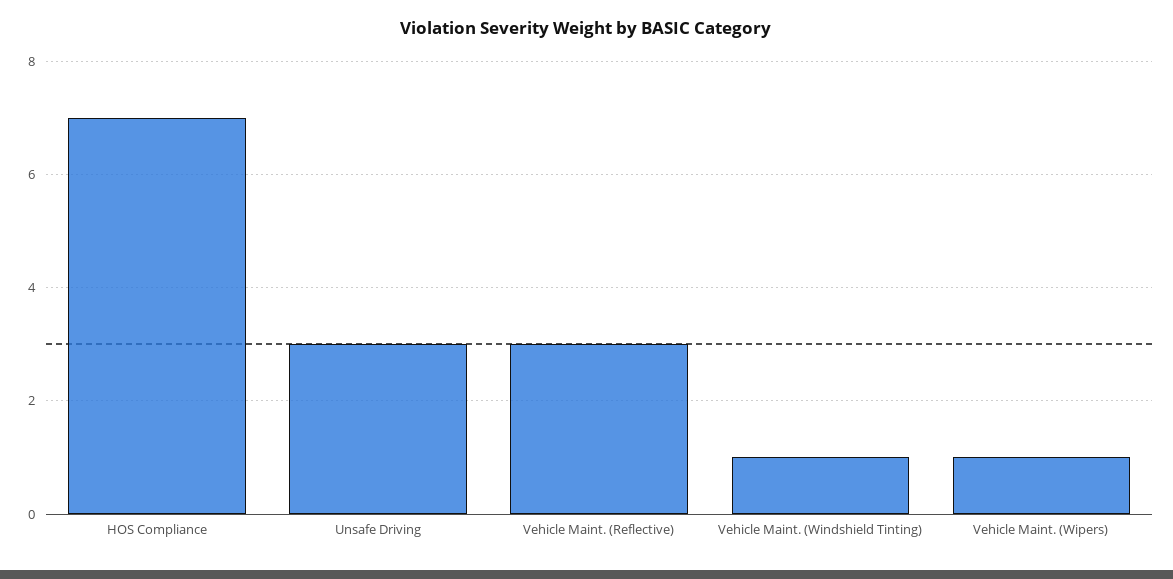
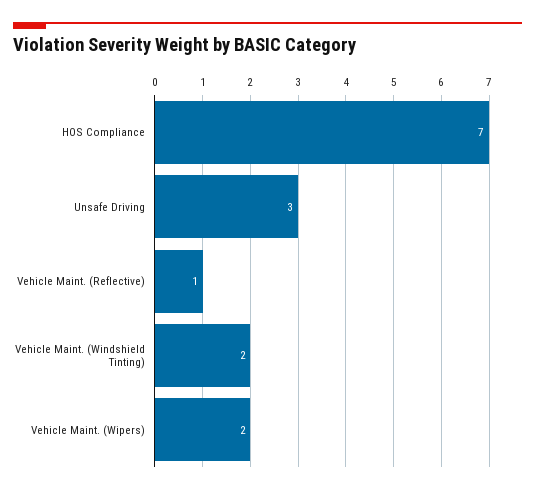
Vehicle Maint. (Reflective): 3 -> 1
Vehicle Maint. (Windshield Tinting): 1 -> 2
Vehicle Maint. (Wipers): 1 -> 2

